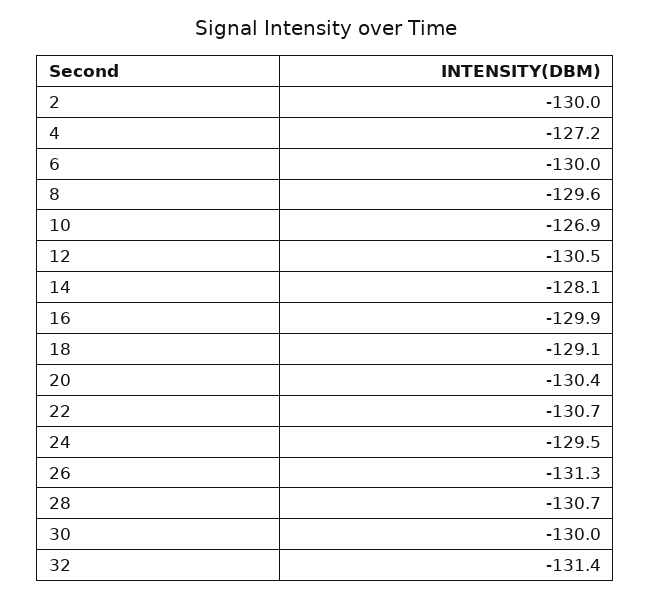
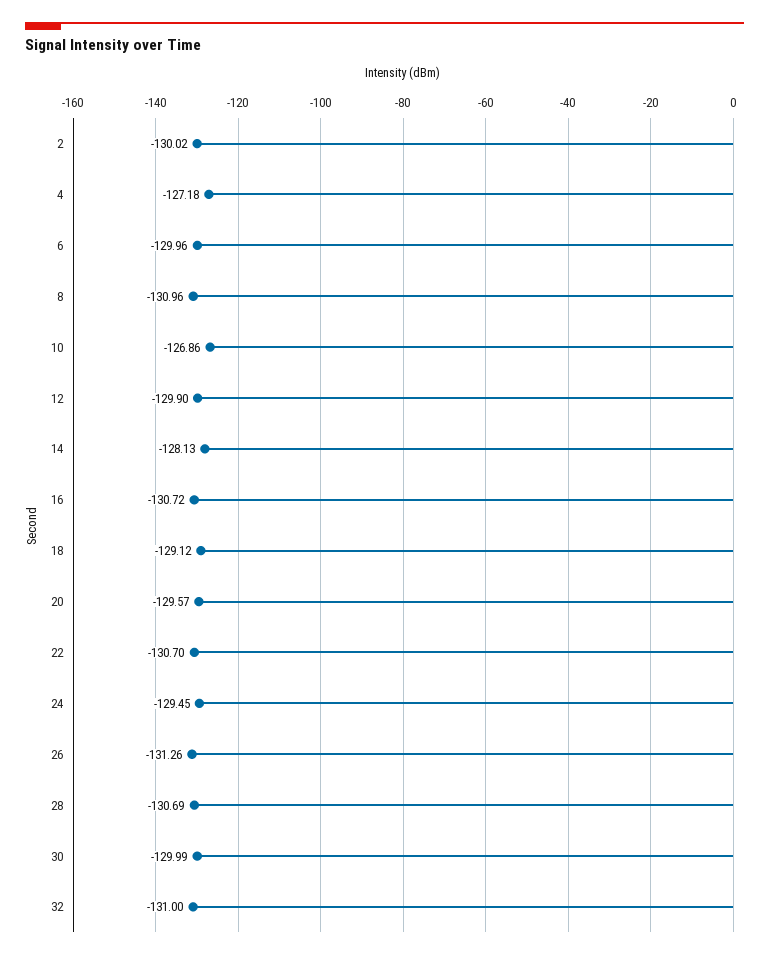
8: -129.6 -> -130.96
12: -130.5 -> -129.9
16: -129.9 -> -130.72
20: -130.4 -> -129.57
32: -131.4 -> -131

